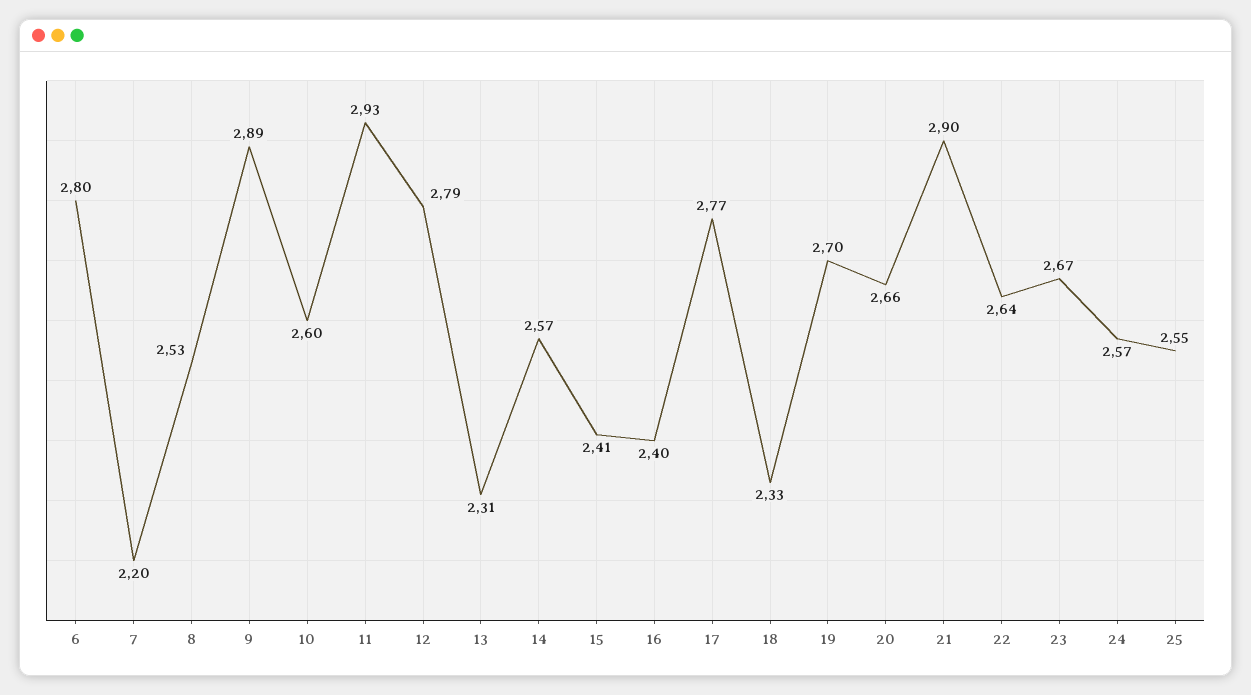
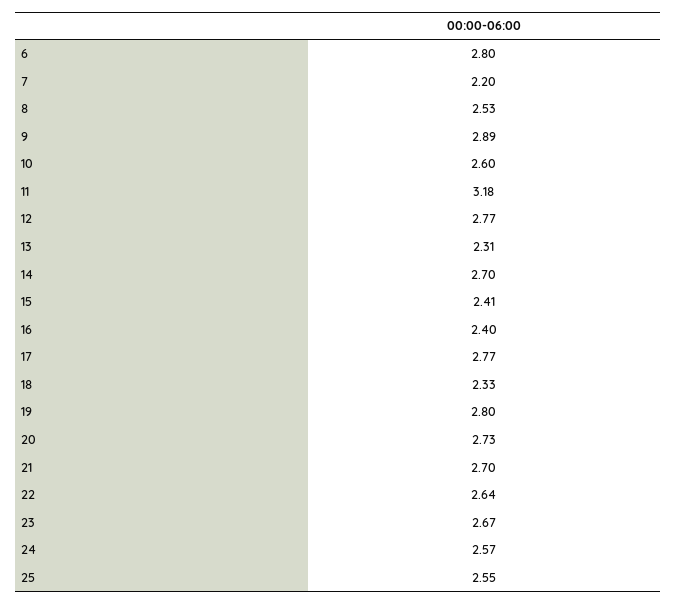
11: 2.93 -> 3.18
12: 2.79 -> 2.77
14: 2.57 -> 2.7
19: 2.7 -> 2.8
20: 2.66 -> 2.73
21: 2.9 -> 2.7

